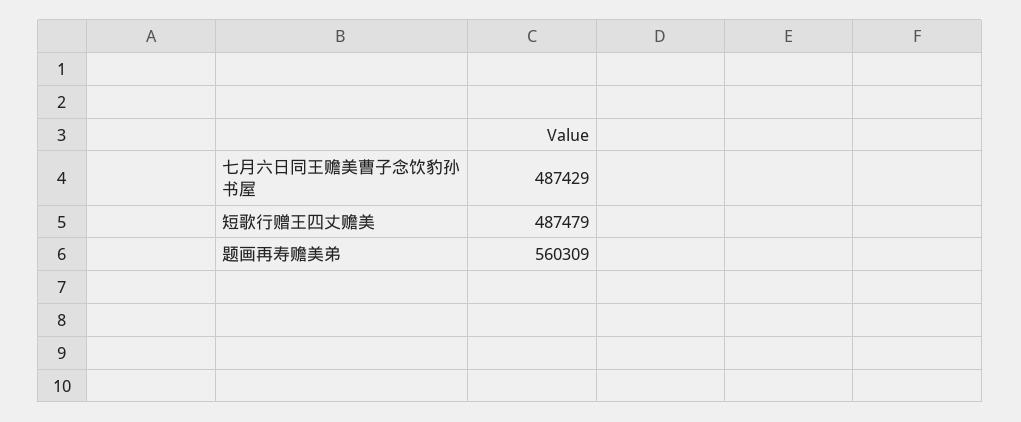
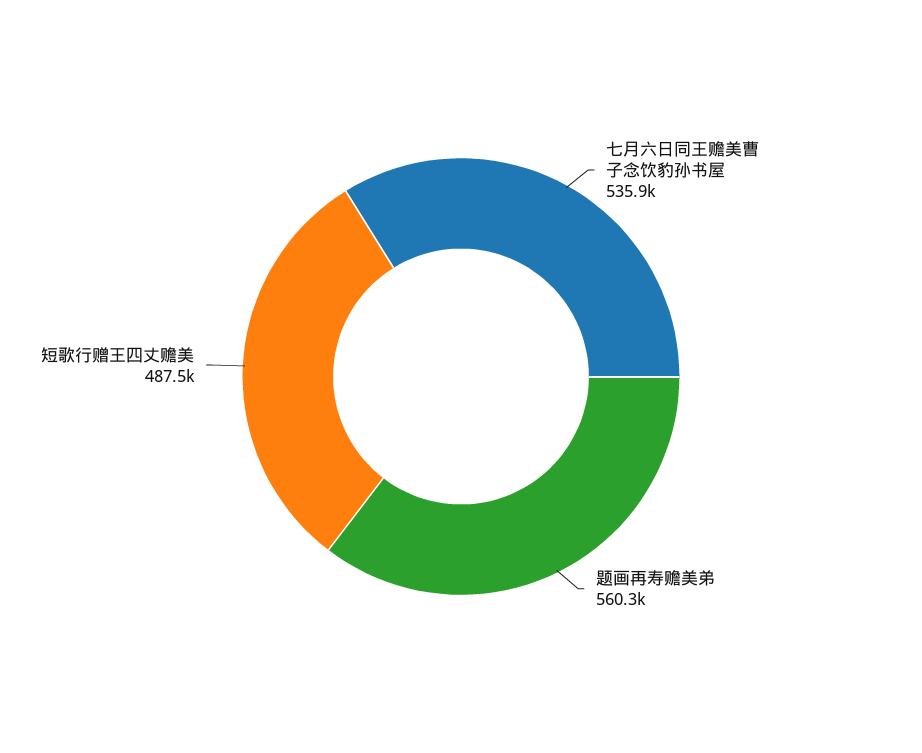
七月六日同王赡美曹子念饮豹孙书屋: 487429 -> 535900

